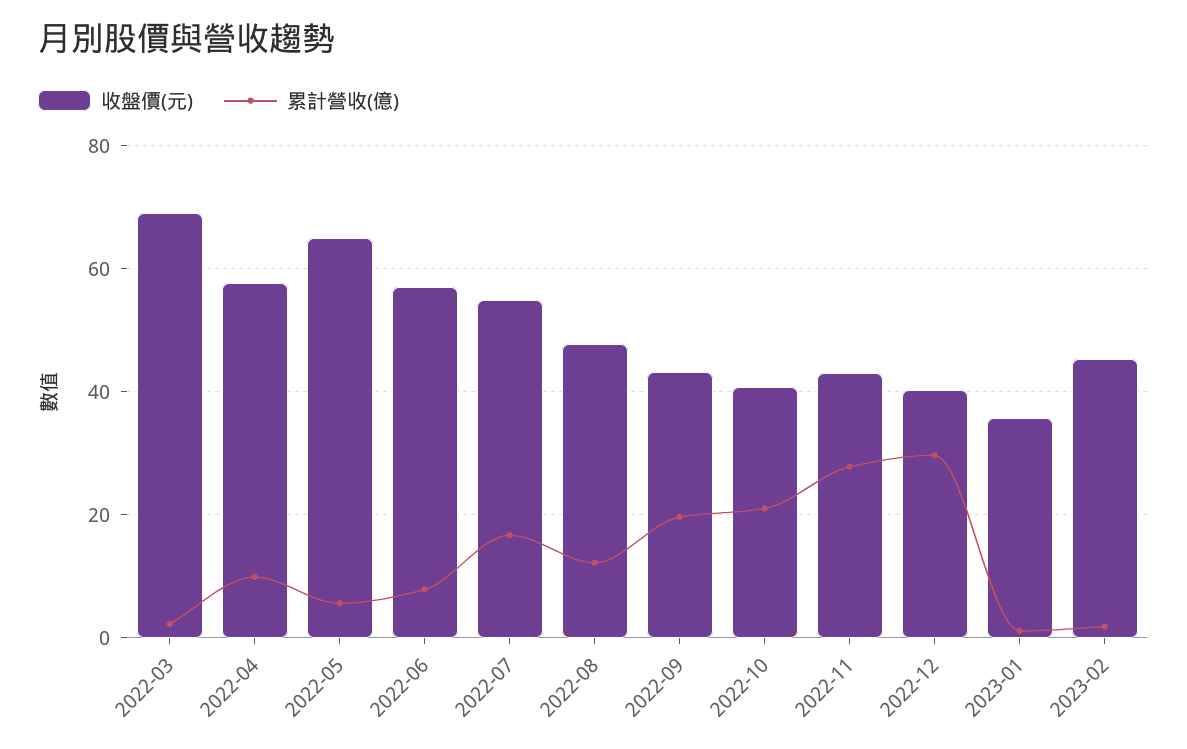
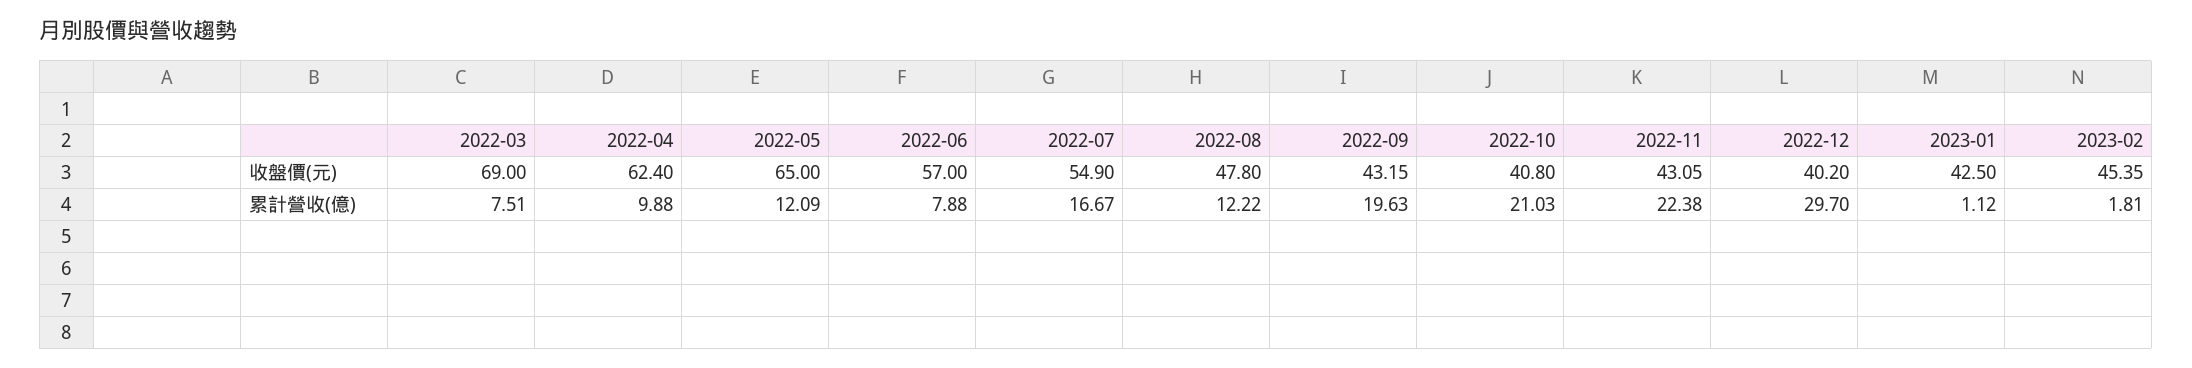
累計營收(億), 2022-03: 2 -> 7.51
收盤價(元), 2022-04: 58 -> 62.4
累計營收(億), 2022-05: 6 -> 12.09
累計營收(億), 2022-11: 28 -> 22.38
收盤價(元), 2023-01: 36 -> 42.5

